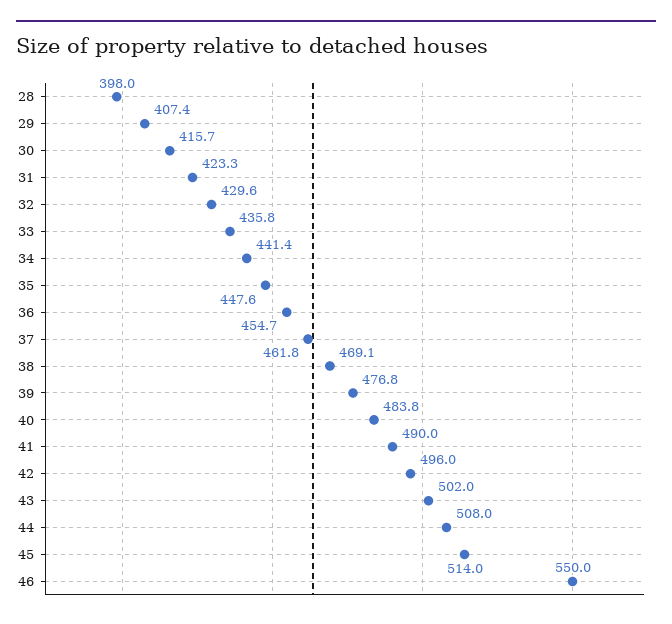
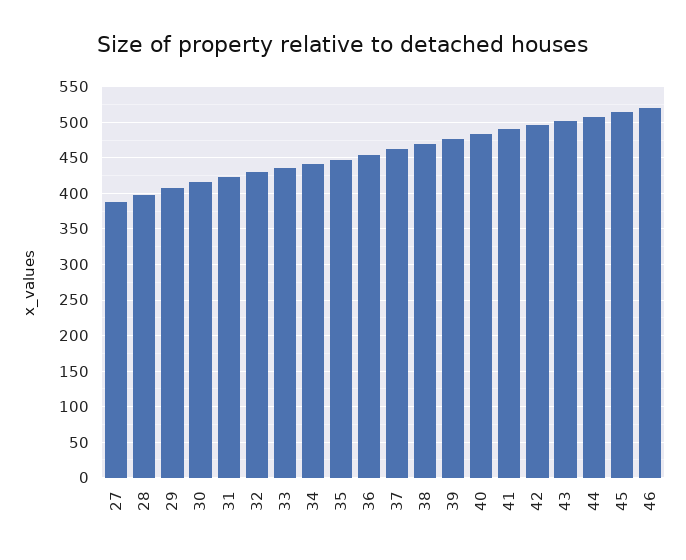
46: 550 -> 520
27: none -> 390

